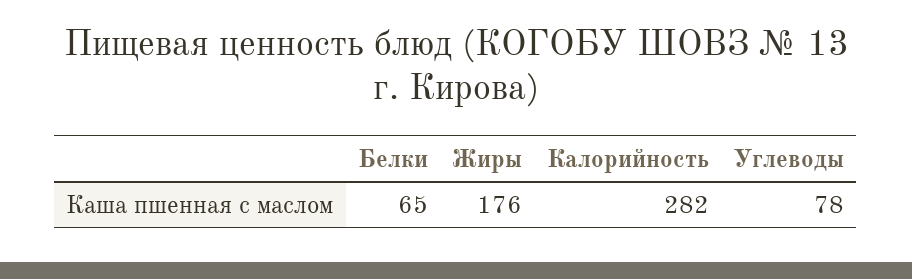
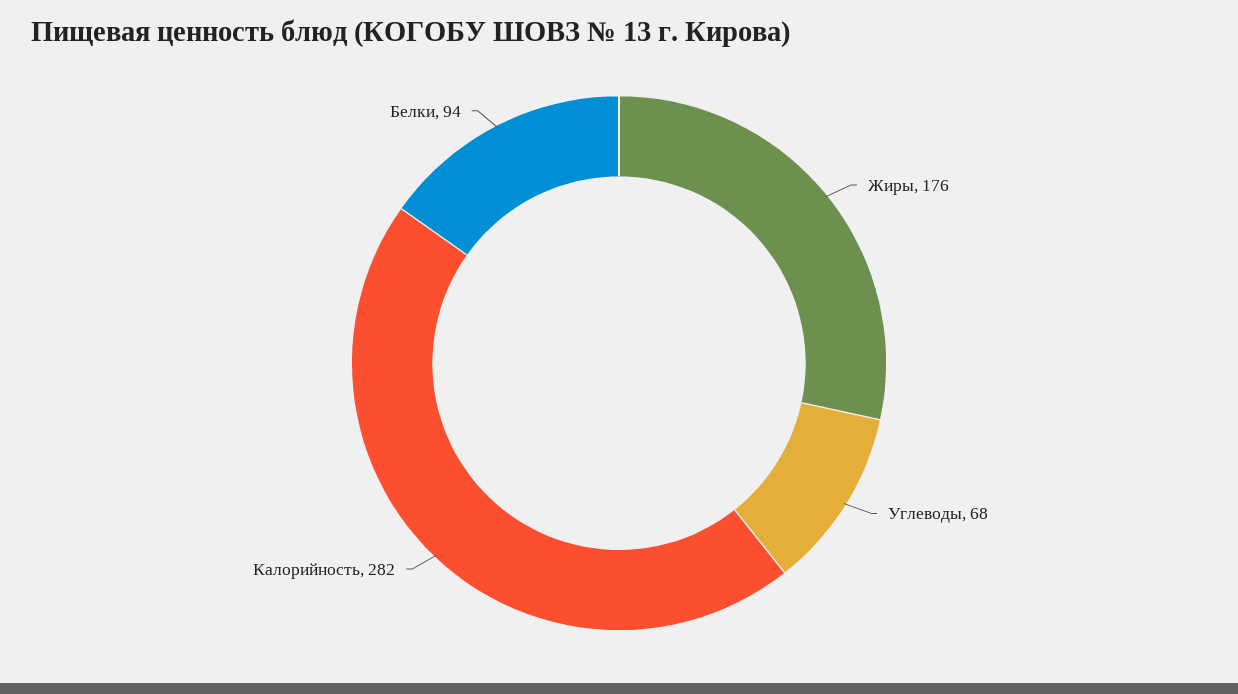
Белки: 65 -> 94
Углеводы: 78 -> 68

